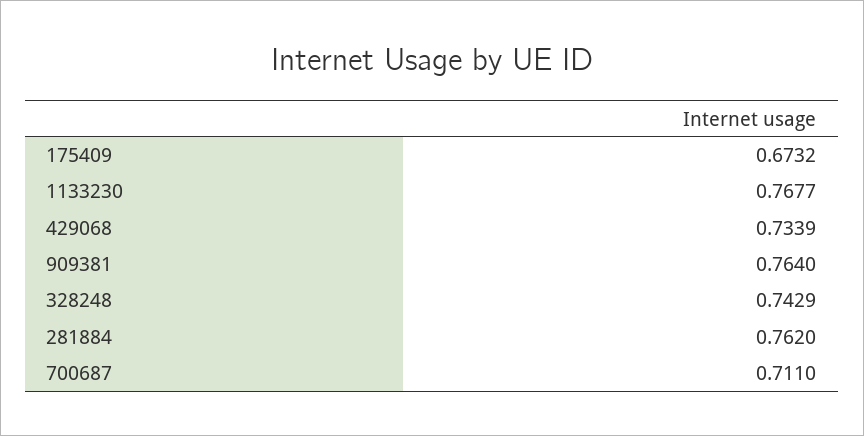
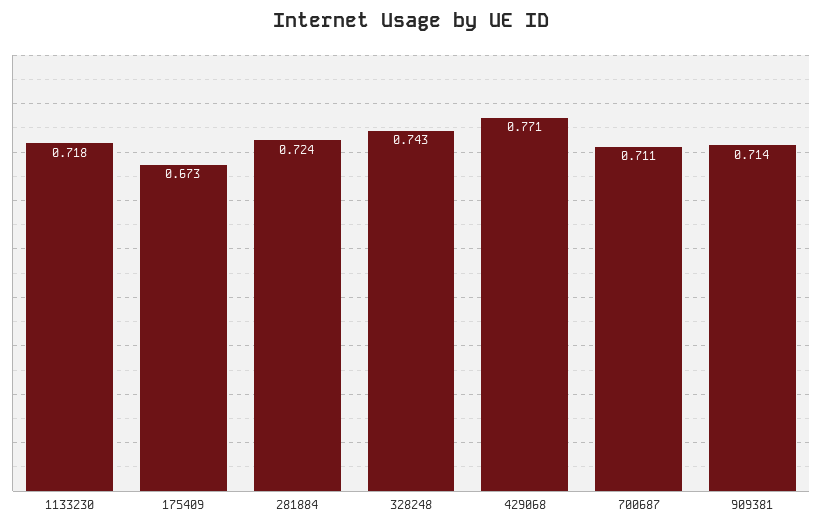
1133230: 0.7677 -> 0.718
429068: 0.7339 -> 0.771
909381: 0.764 -> 0.714
281884: 0.762 -> 0.724

